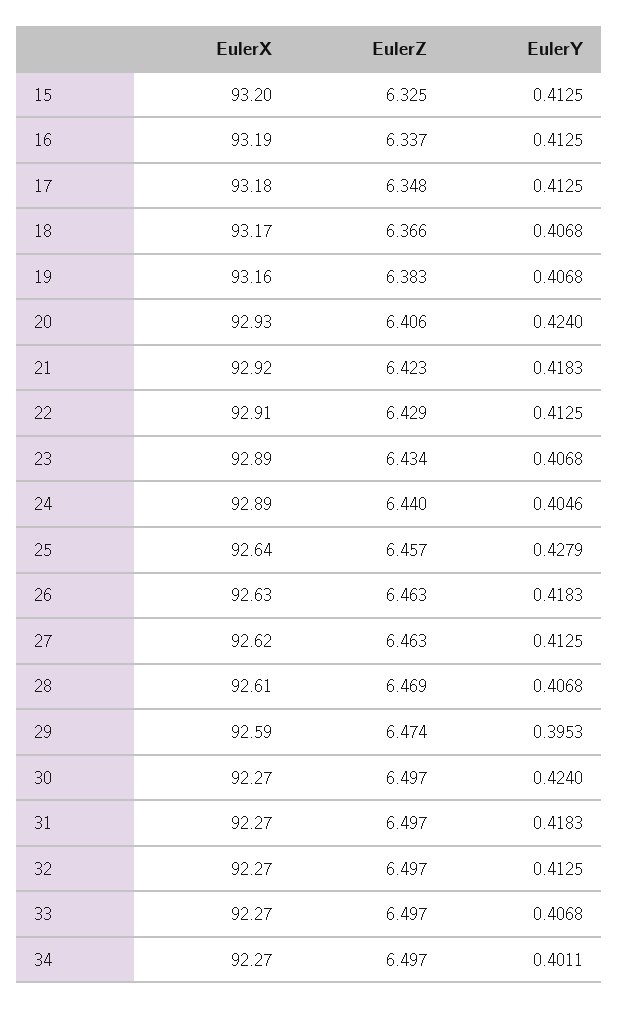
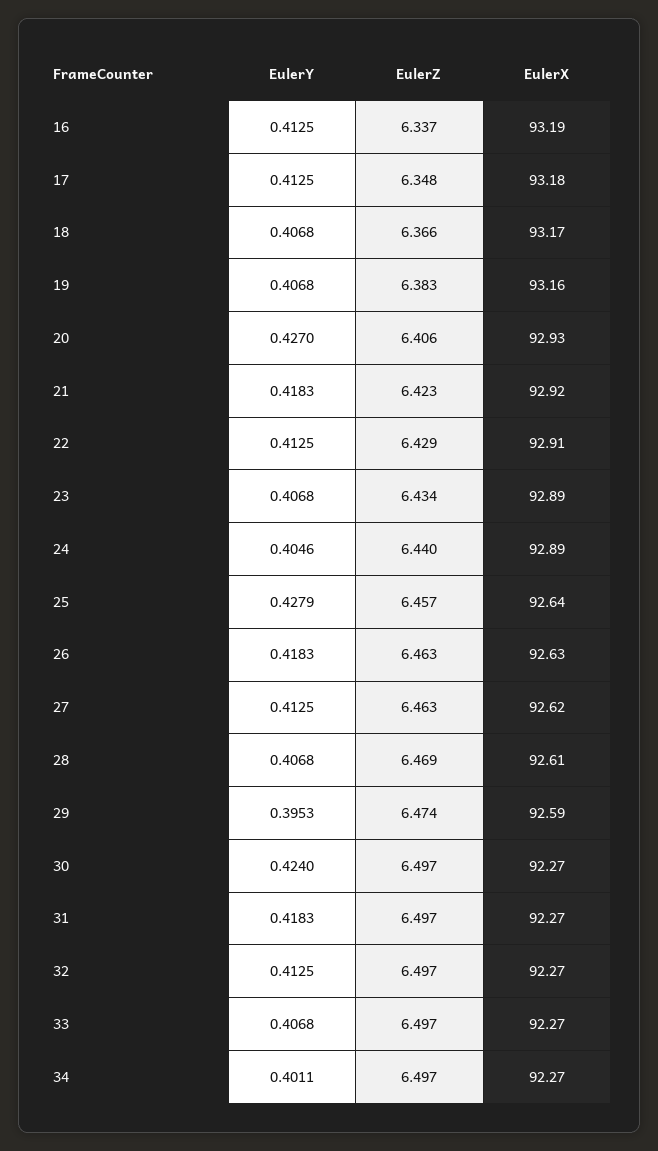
EulerX, 15: 93.2 -> none
EulerZ, 15: 6.325 -> none
EulerY, 15: 0.4125 -> none
EulerY, 20: 0.424 -> 0.427

